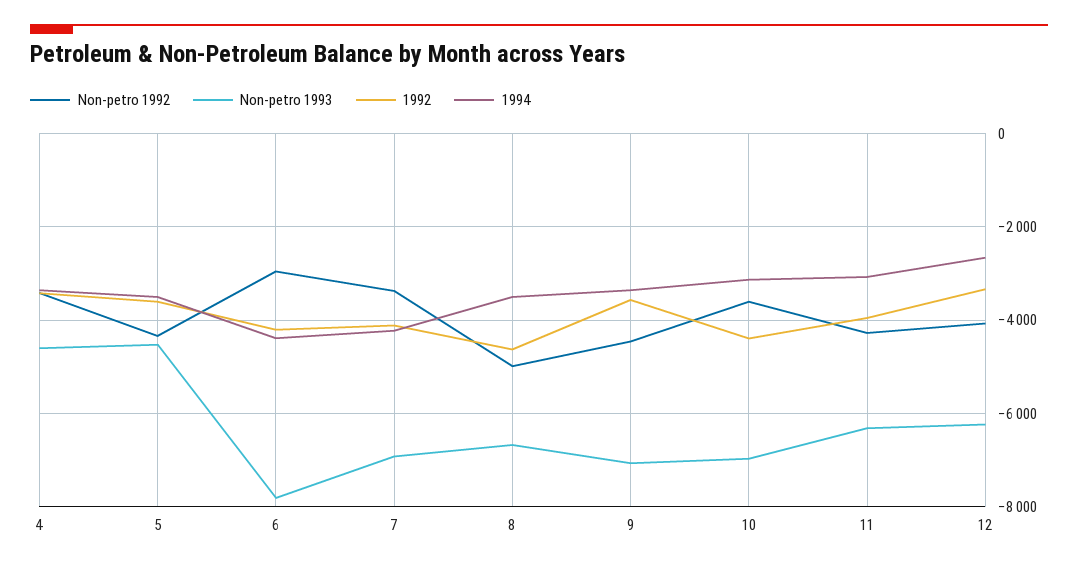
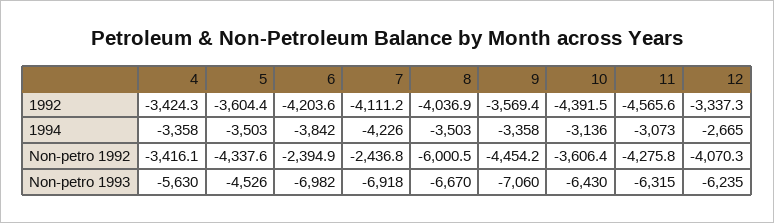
Non-petro 1993, 4: -4600 -> -5630
Non-petro 1992, 6: -3000 -> -2394.9
Non-petro 1993, 6: -7800 -> -6982
1994, 6: -4400 -> -3842
Non-petro 1992, 7: -3400 -> -2436.8
Non-petro 1992, 8: -5000 -> -6000.5
1992, 8: -4600 -> -4036.9
Non-petro 1993, 10: -7000 -> -6430
1992, 11: -4000 -> -4565.6

